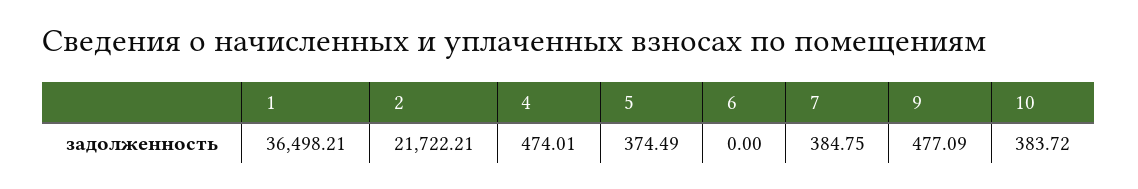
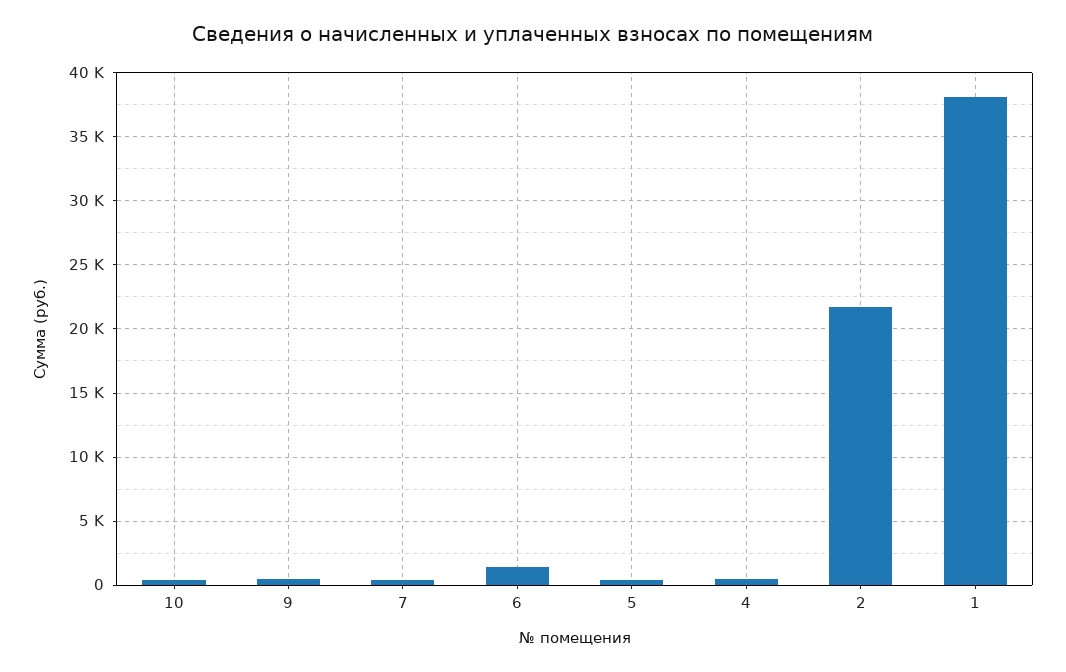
1: 36498.21 -> 38000
6: 0 -> 1500

